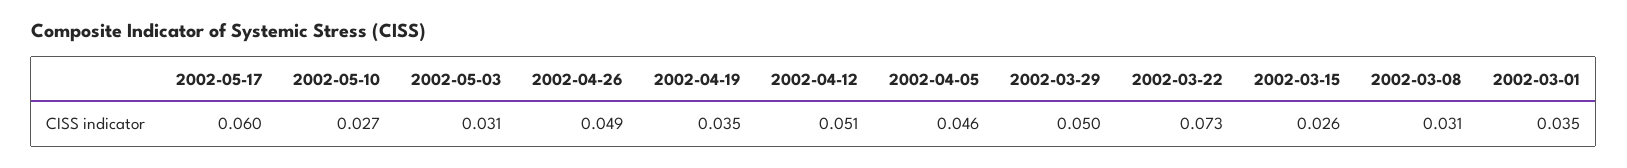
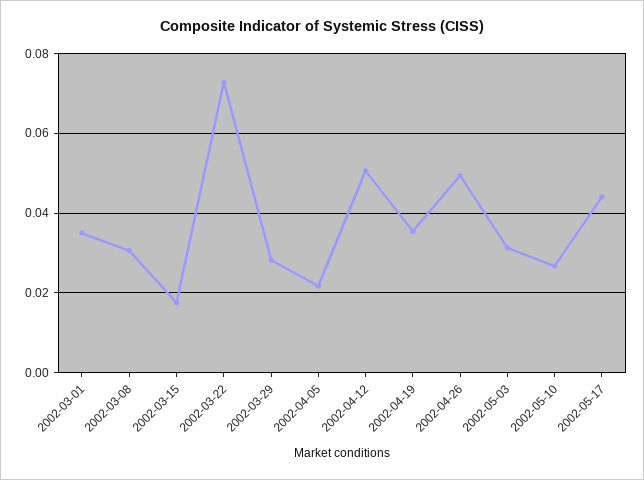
2002-05-17: 0.06 -> 0.044
2002-04-05: 0.046 -> 0.022
2002-03-29: 0.05 -> 0.028
2002-03-15: 0.026 -> 0.018

